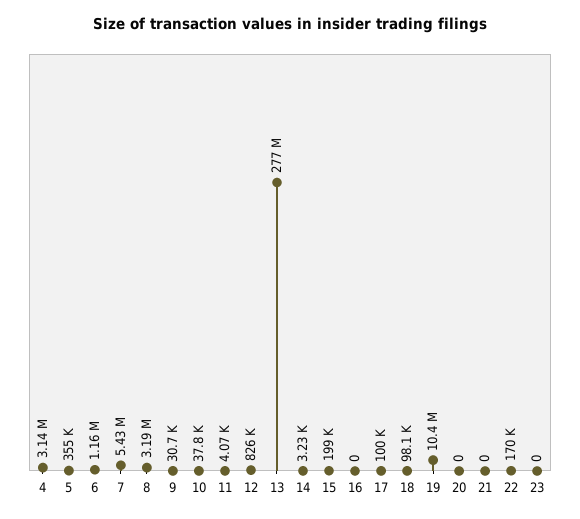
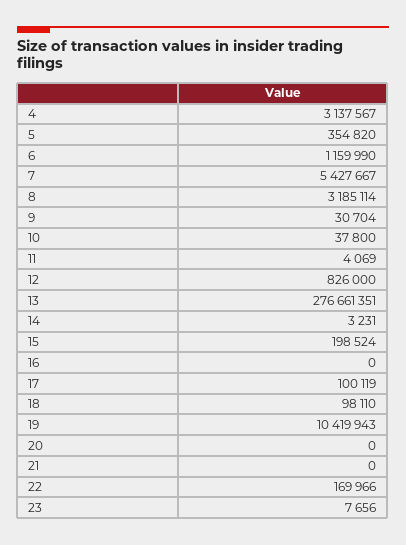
23: 0 -> 7656

